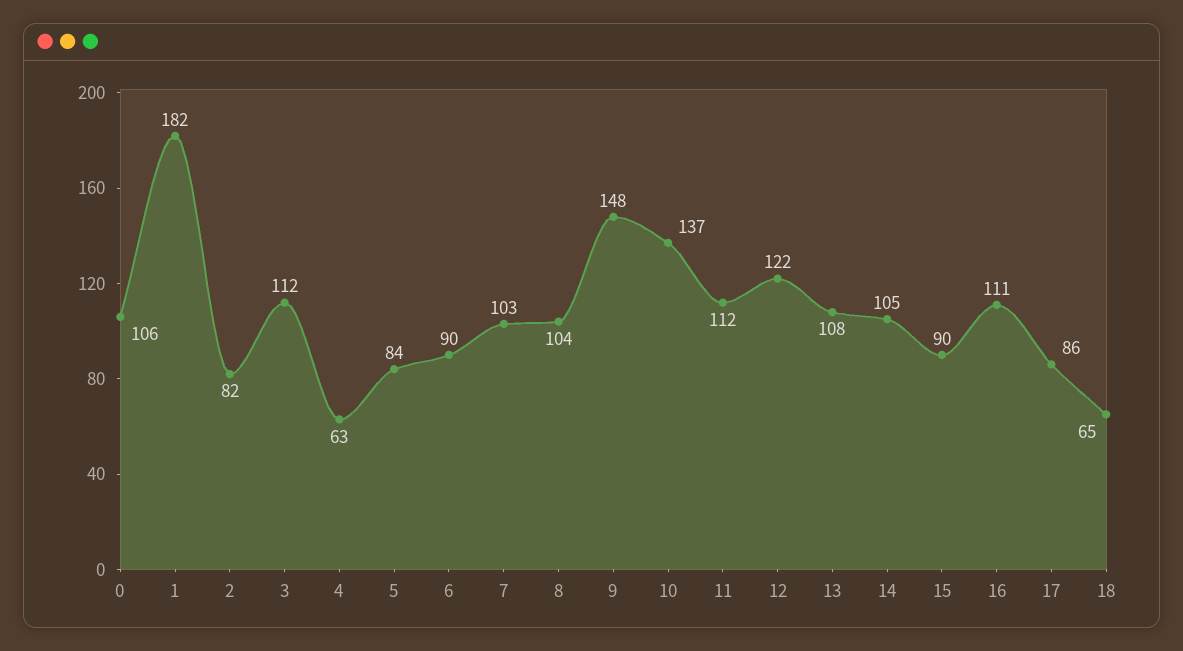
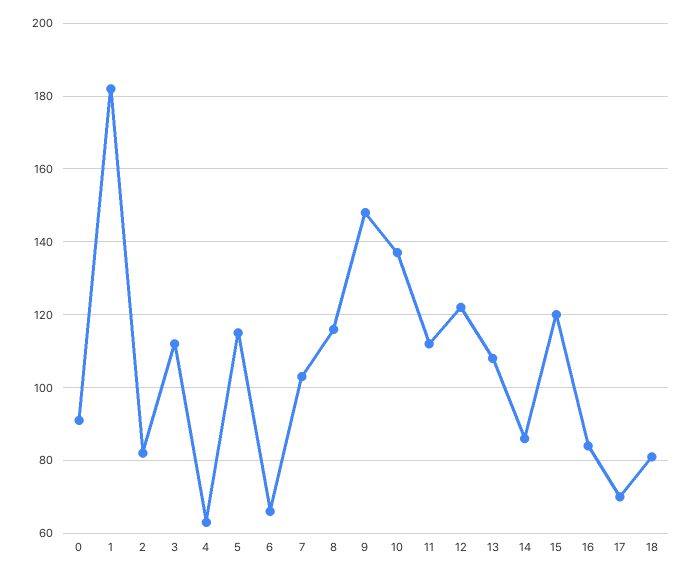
0: 106 -> 90
5: 84 -> 115
6: 90 -> 65
8: 104 -> 115
14: 105 -> 85
15: 90 -> 120
16: 111 -> 85
17: 86 -> 70
18: 65 -> 80

